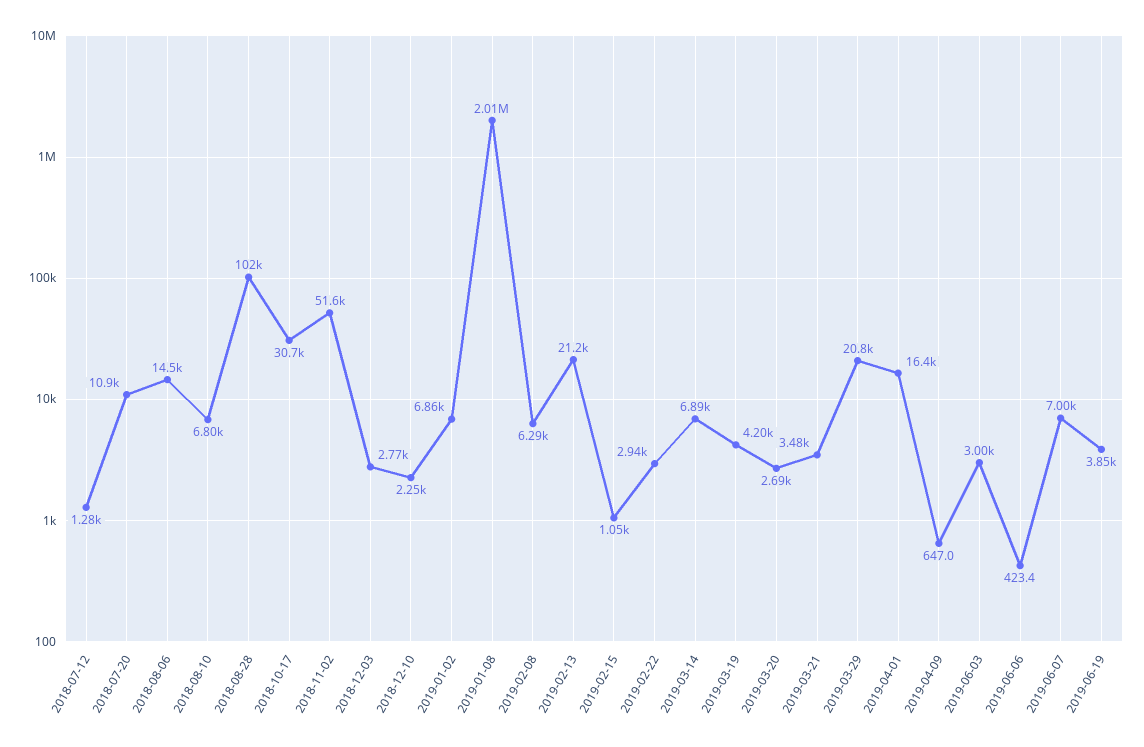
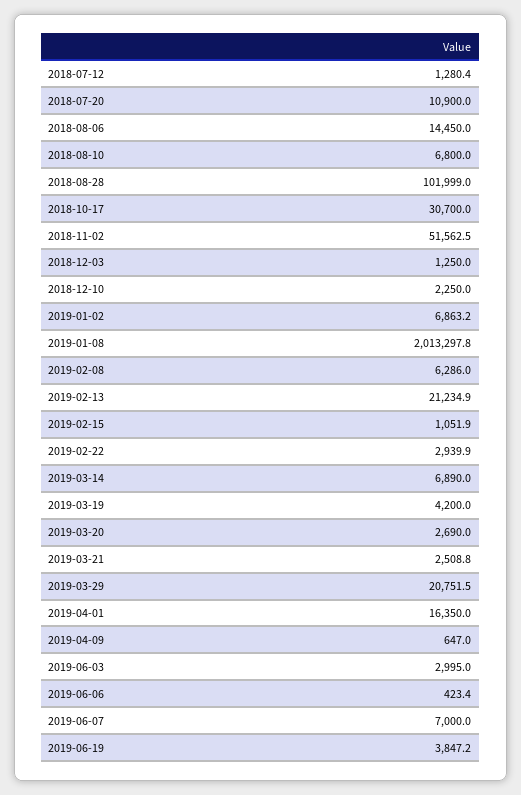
2018-12-03: 2770 -> 1250
2019-03-21: 3480 -> 2508.8

